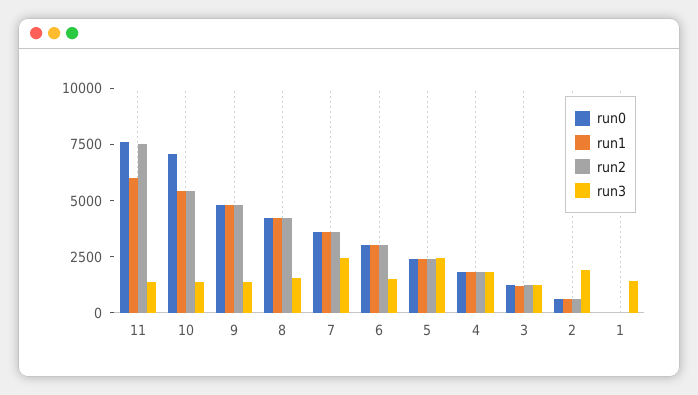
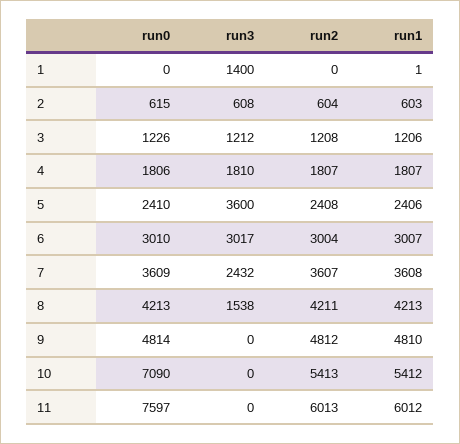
run2, 11: 7500 -> 6013
run3, 11: 1500 -> 0
run3, 10: 1500 -> 0
run3, 9: 1500 -> 0
run3, 6: 1500 -> 3017
run3, 5: 2500 -> 3600
run3, 2: 2000 -> 608

